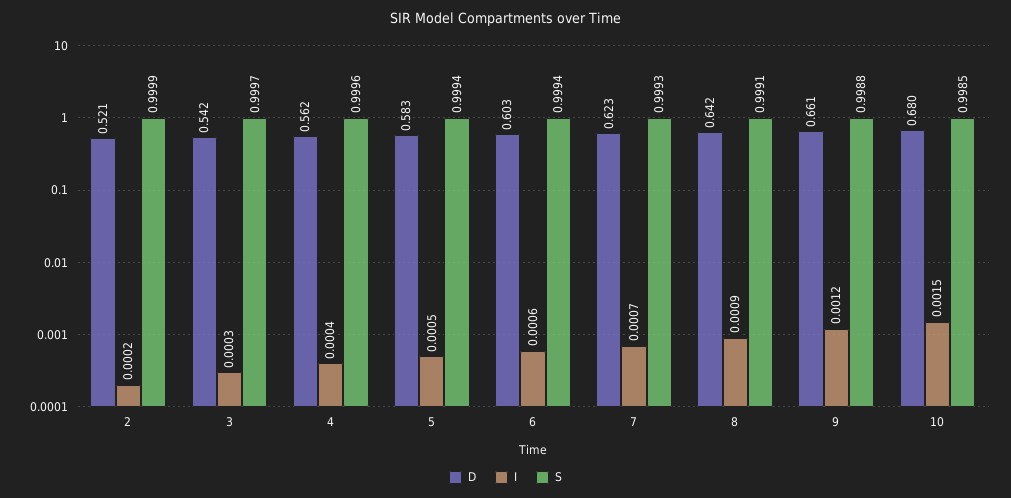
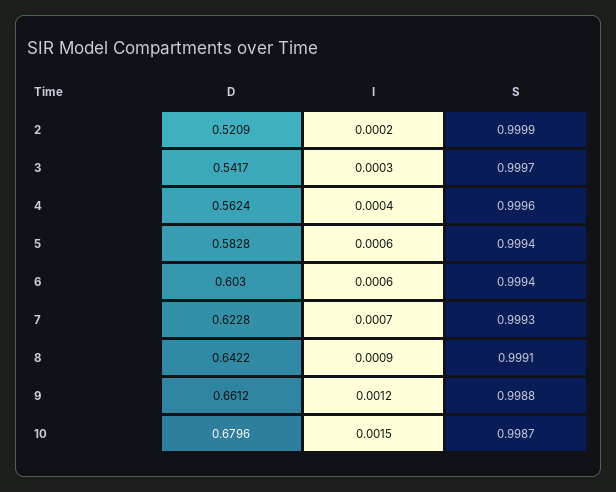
I, 5: 0.0005 -> 0.0006
S, 10: 0.9985 -> 0.9987

